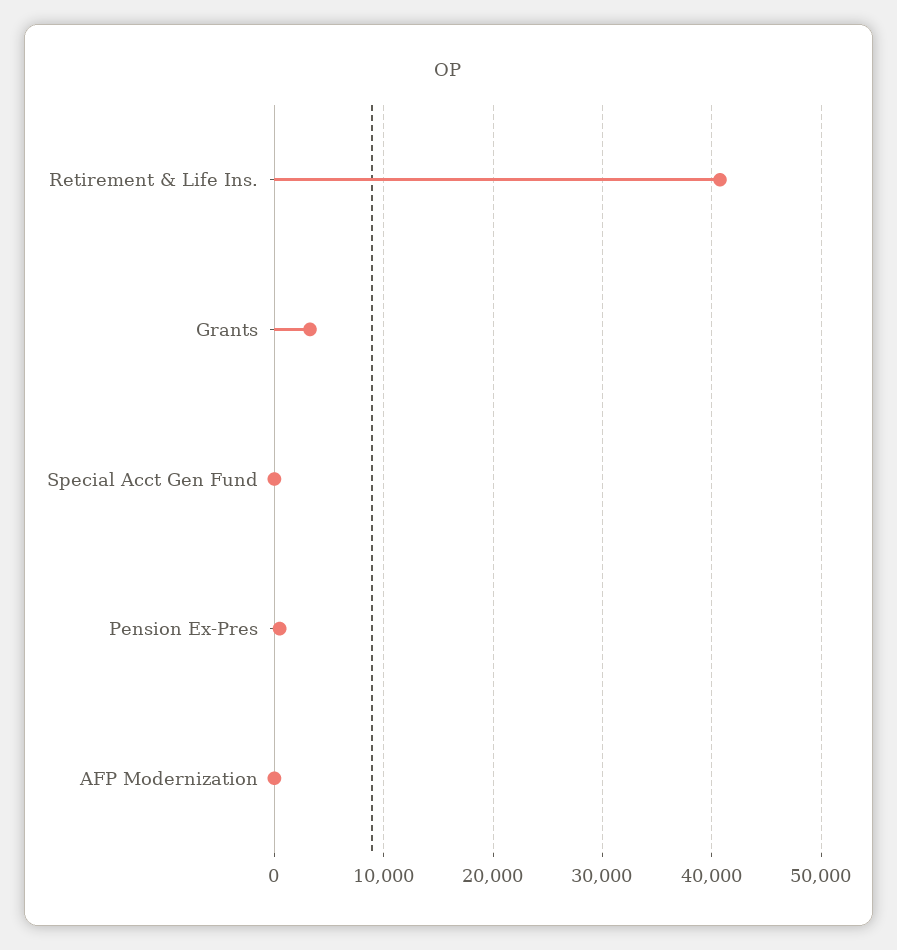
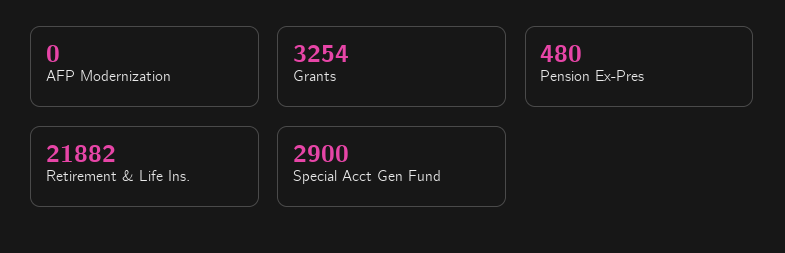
Retirement & Life Ins.: 41000 -> 21882
Special Acct Gen Fund: 0 -> 2900

